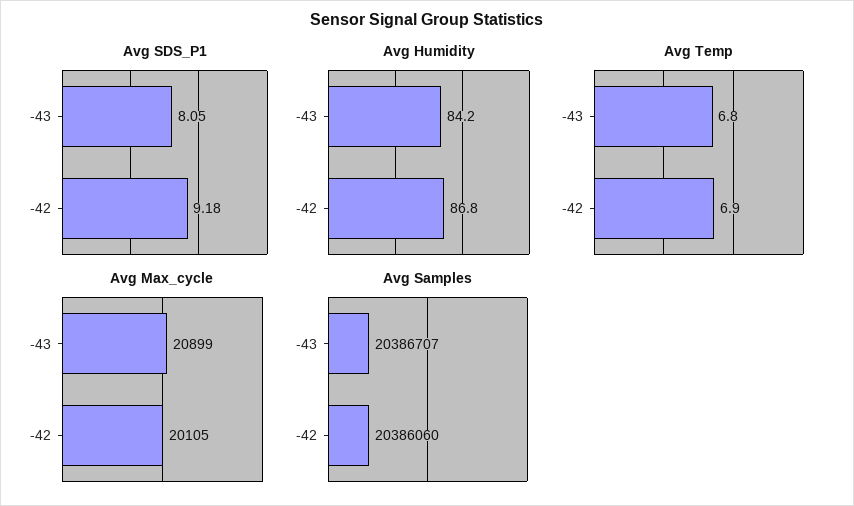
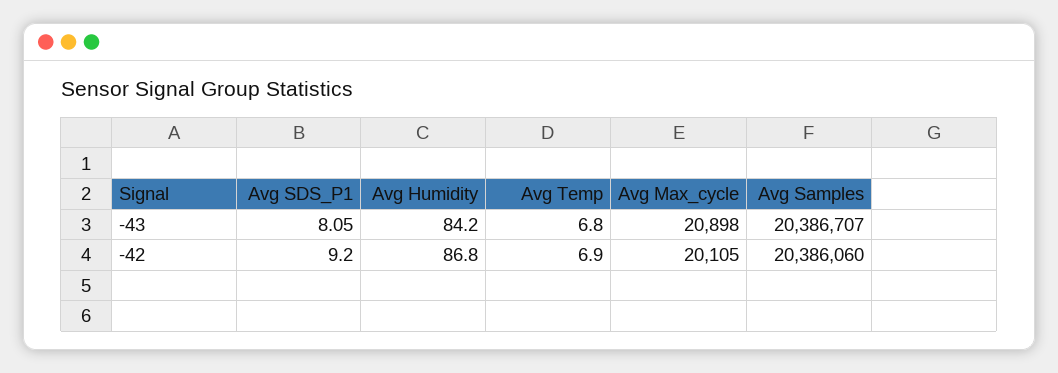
Avg SDS_P1, -42: 9.18 -> 9.2
Avg Max_cycle, -43: 20899 -> 20898

